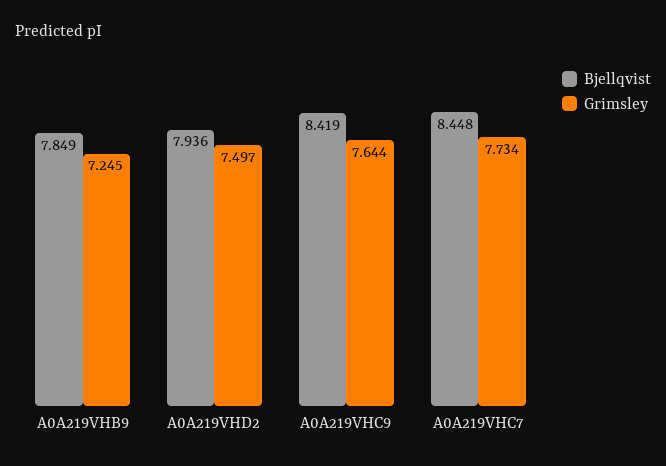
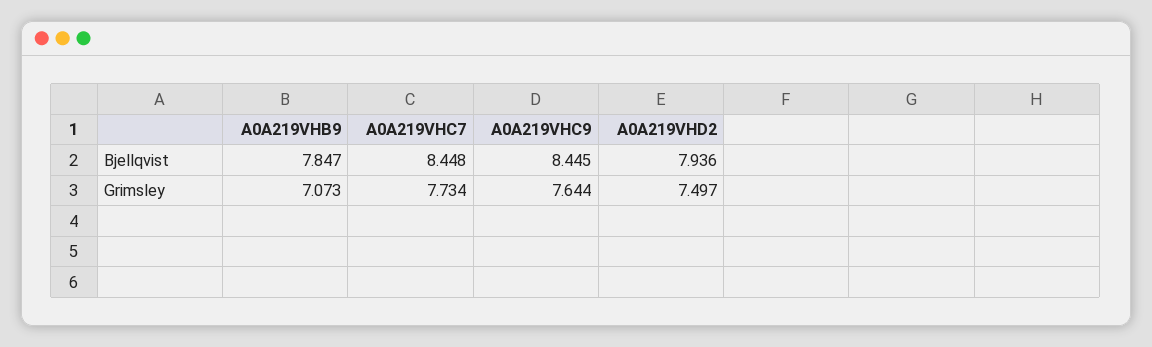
Bjellqvist, A0A219VHB9: 7.849 -> 7.847
Grimsley, A0A219VHB9: 7.245 -> 7.073
Bjellqvist, A0A219VHC9: 8.419 -> 8.445

